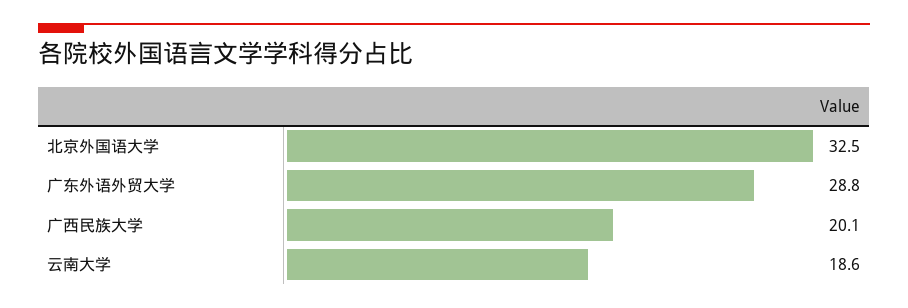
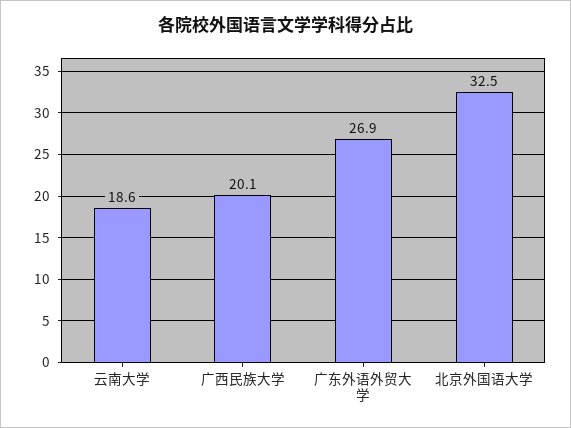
广东外语外贸大学: 28.8 -> 26.9

